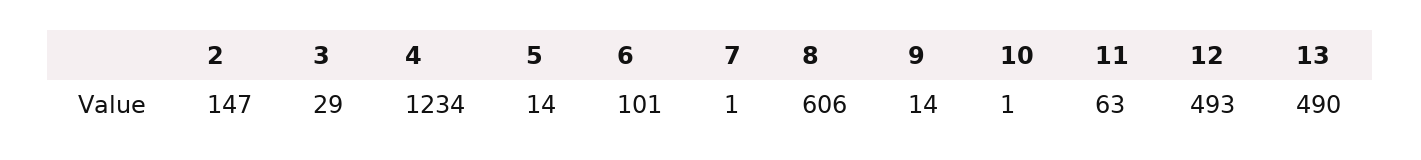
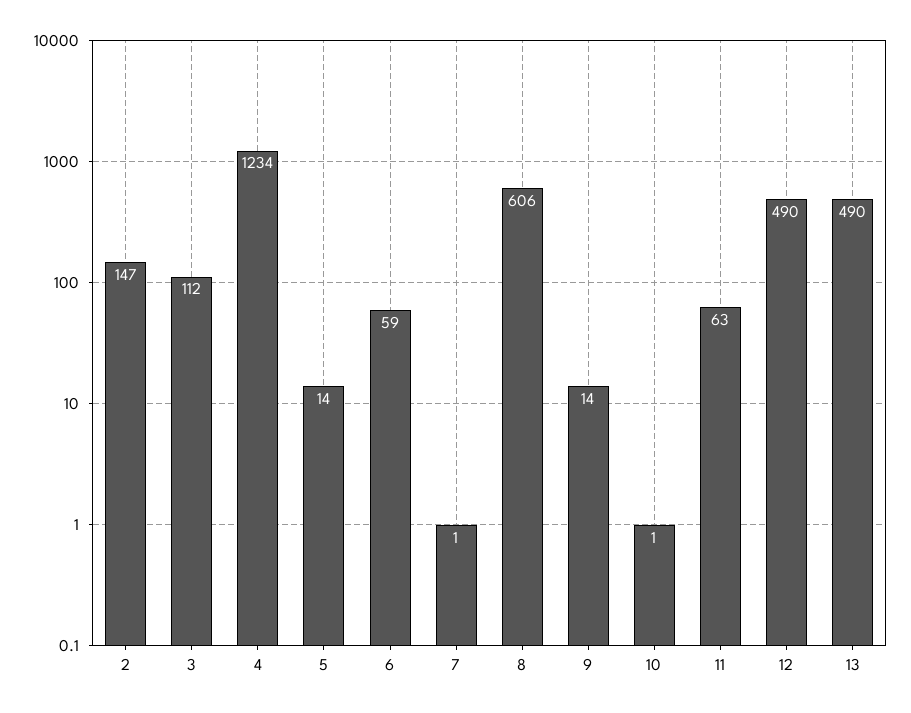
3: 29 -> 112
6: 101 -> 59
12: 493 -> 490

